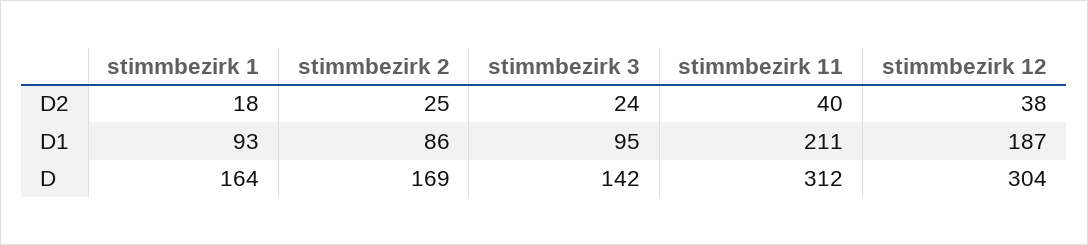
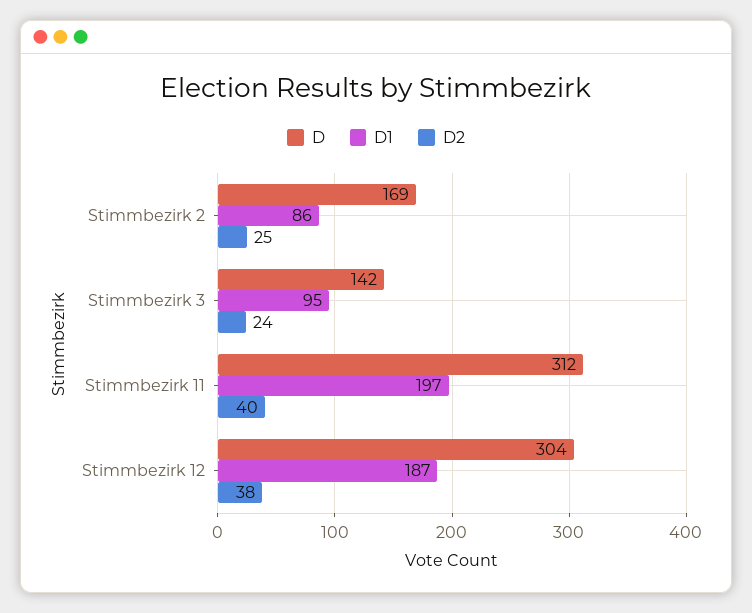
D2, stimmbezirk 1: 18 -> none
D1, stimmbezirk 1: 93 -> none
D1, stimmbezirk 11: 211 -> 197
D, stimmbezirk 1: 164 -> none

